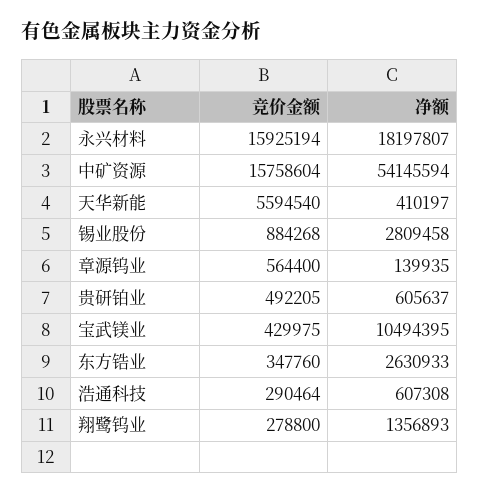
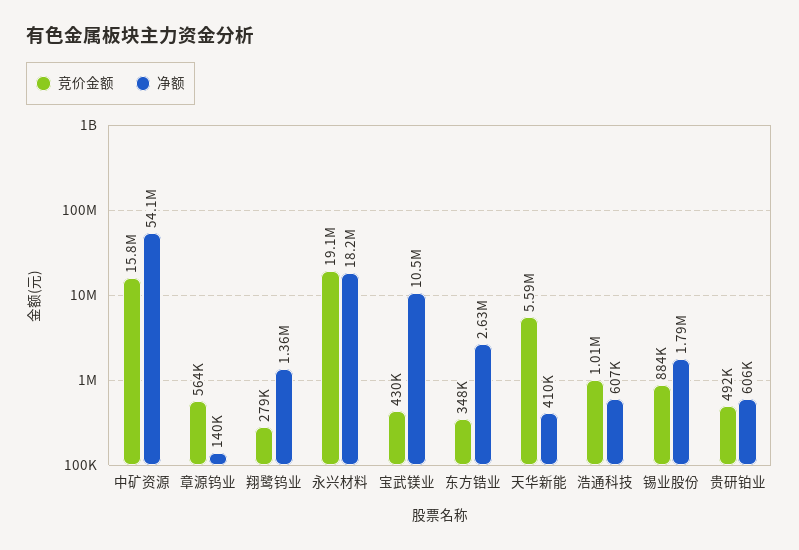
竞价金额, 永兴材料: 15925194 -> 19100000
净额, 锡业股份: 2809458 -> 1790000
竞价金额, 浩通科技: 290464 -> 1010000

